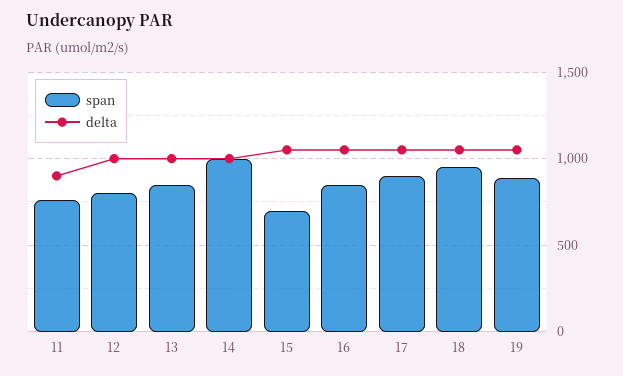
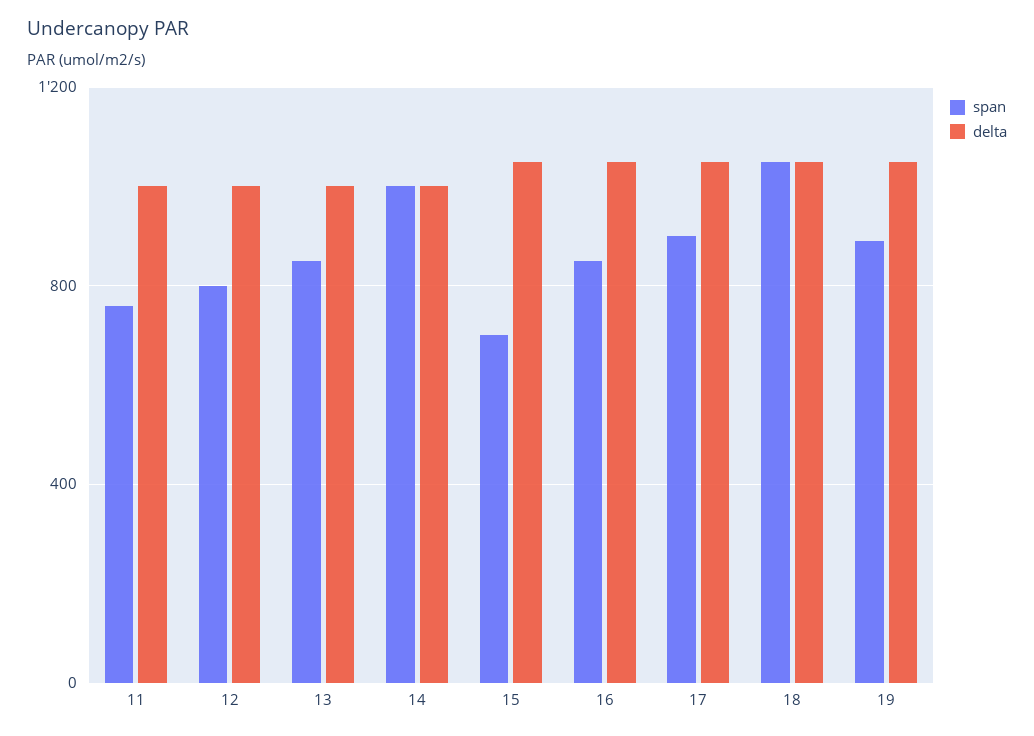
delta, 11: 900 -> 1000
span, 18: 950 -> 1050

